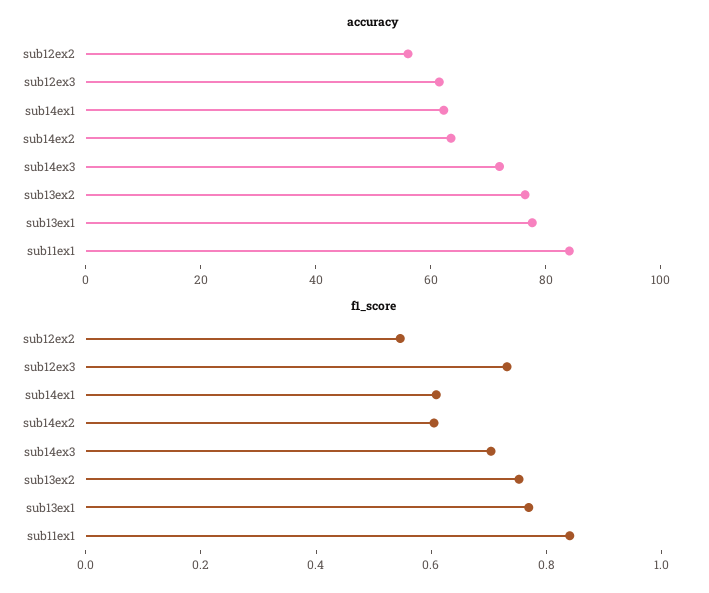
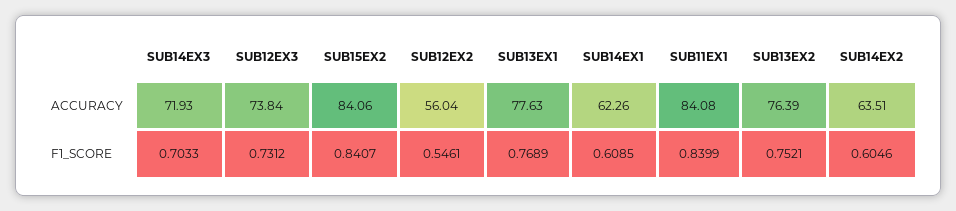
accuracy, sub12ex3: 60 -> 73.84
accuracy, SUB15EX2: none -> 84.06
f1_score, SUB15EX2: none -> 0.8407

